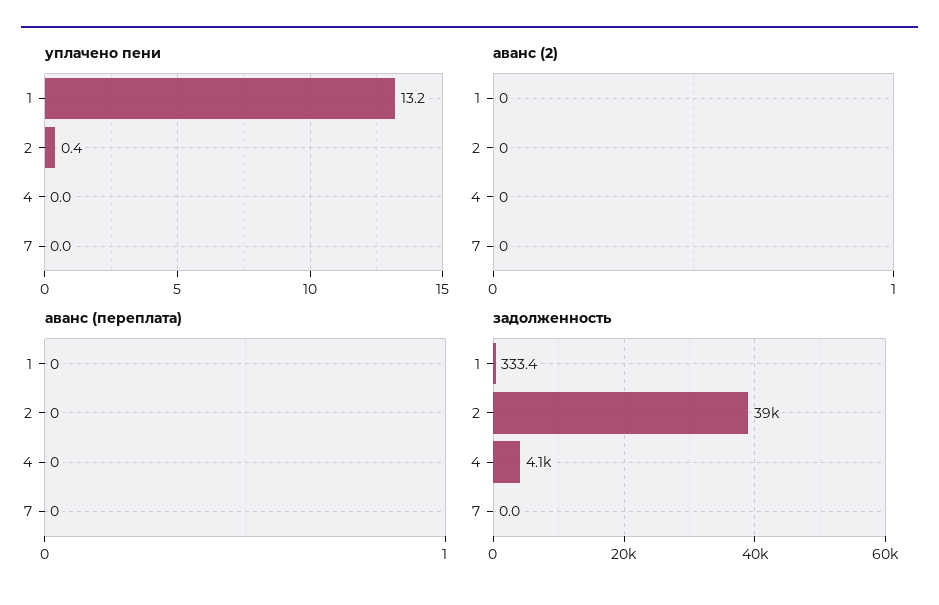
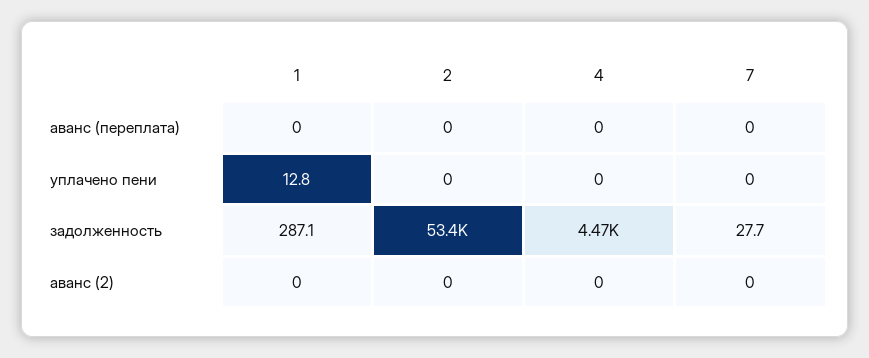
уплачено пени, 1: 13.2 -> 12.8
уплачено пени, 2: 0.4 -> 0
задолженность, 1: 333.4 -> 287.1
задолженность, 2: 39000 -> 53400
задолженность, 4: 4100 -> 4470
задолженность, 7: 0 -> 27.7

